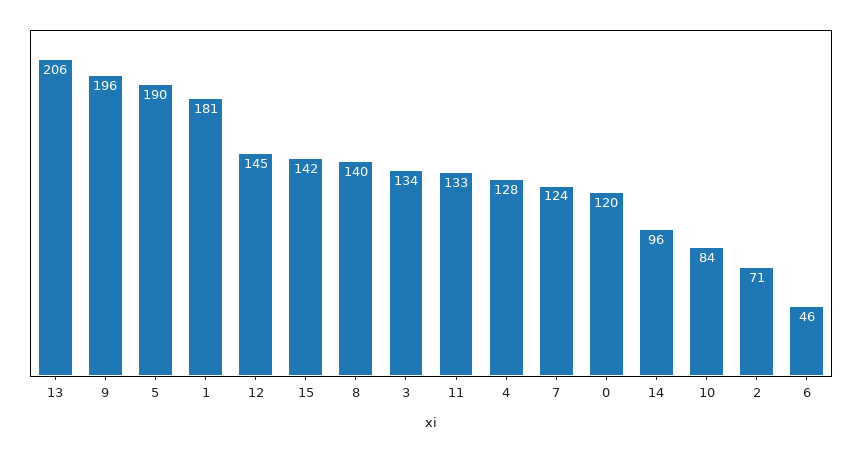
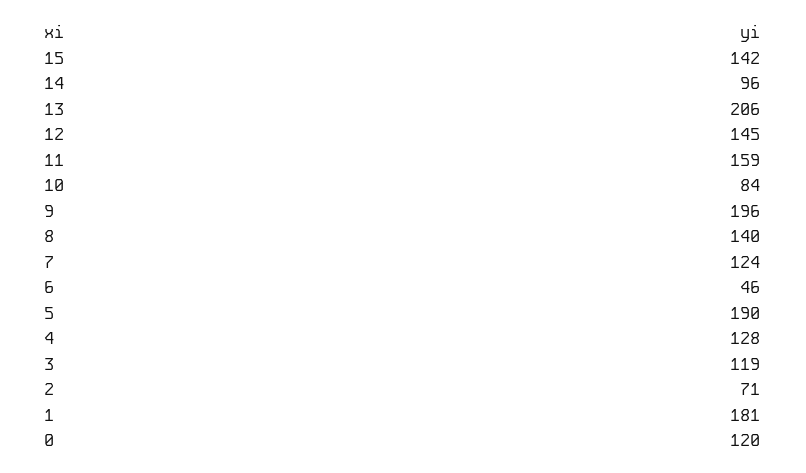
3: 134 -> 119
11: 133 -> 159

